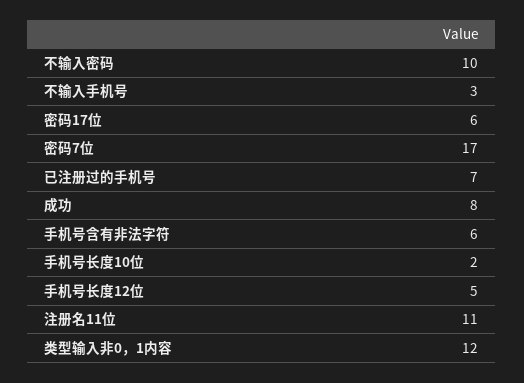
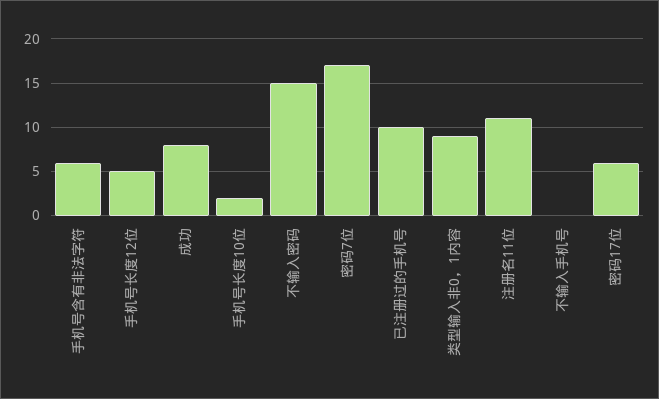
不输入密码: 10 -> 15
不输入手机号: 3 -> 0
已注册过的手机号: 7 -> 10
类型输入非0，1内容: 12 -> 9

